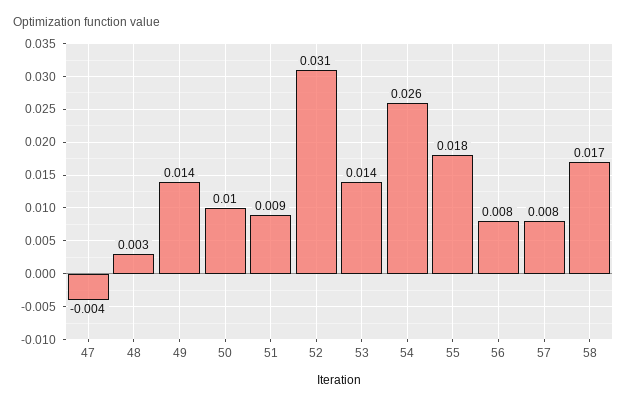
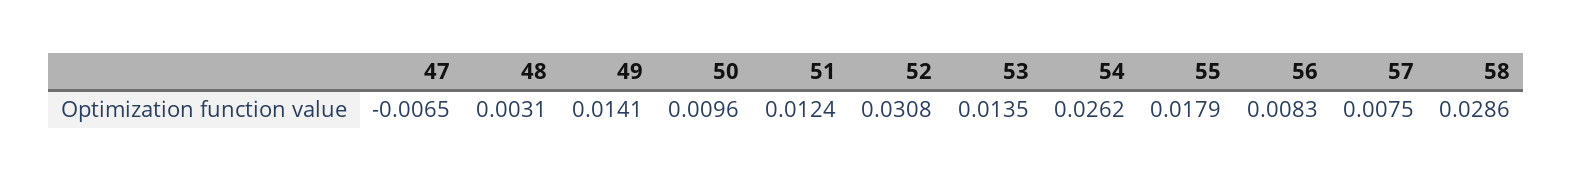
47: -0.004 -> -0.0065
51: 0.009 -> 0.0124
58: 0.017 -> 0.0286

